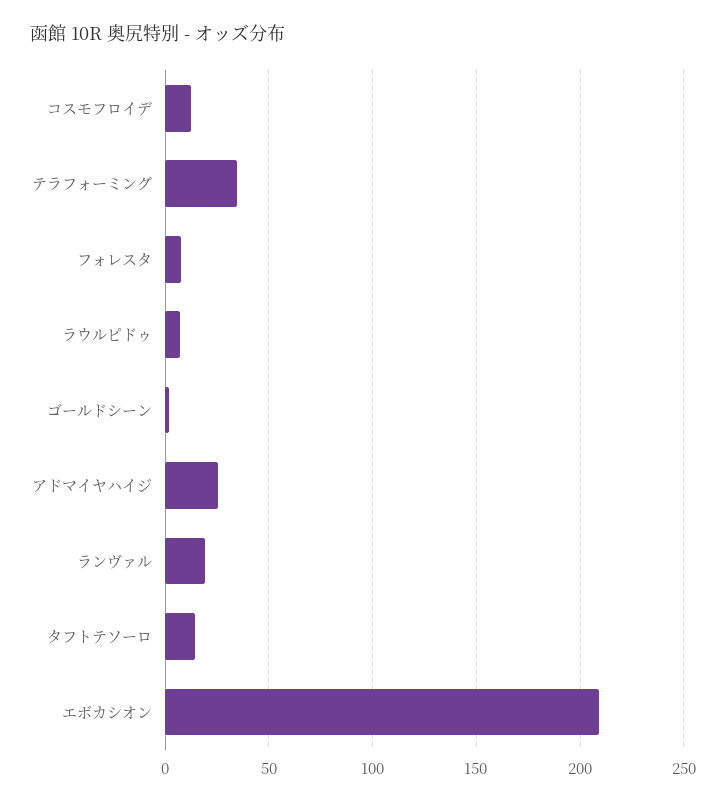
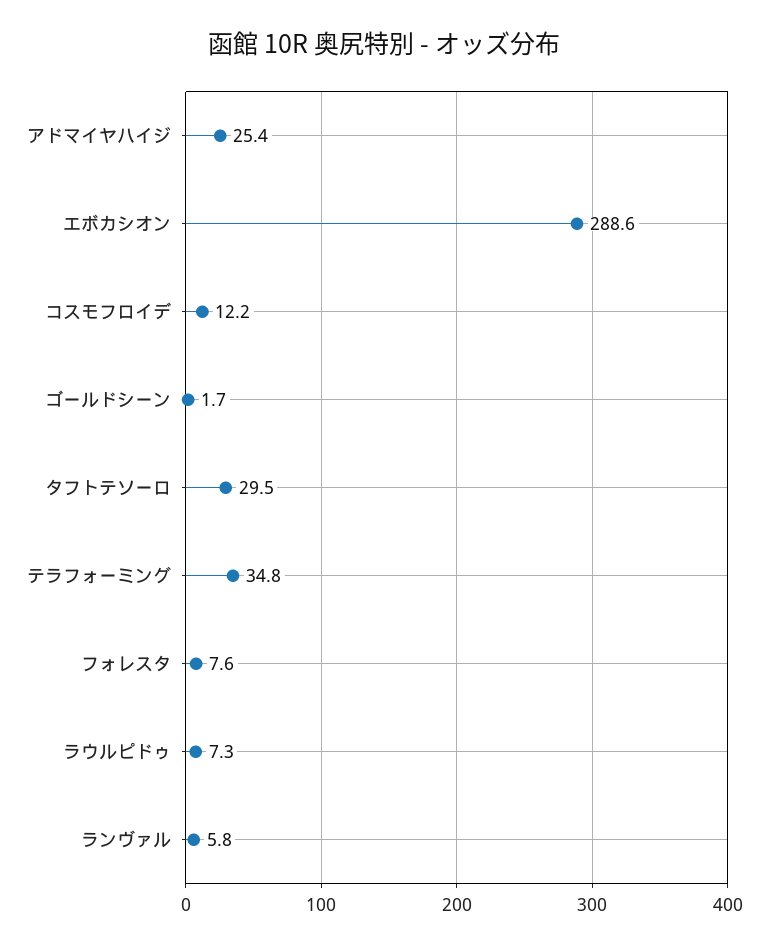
ランヴァル: 20 -> 5.8
タフトテソーロ: 15 -> 29.5
エボカシオン: 210 -> 288.6

